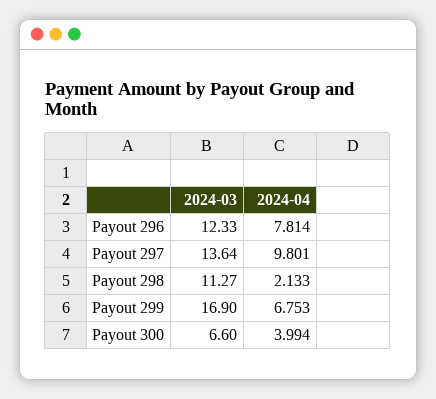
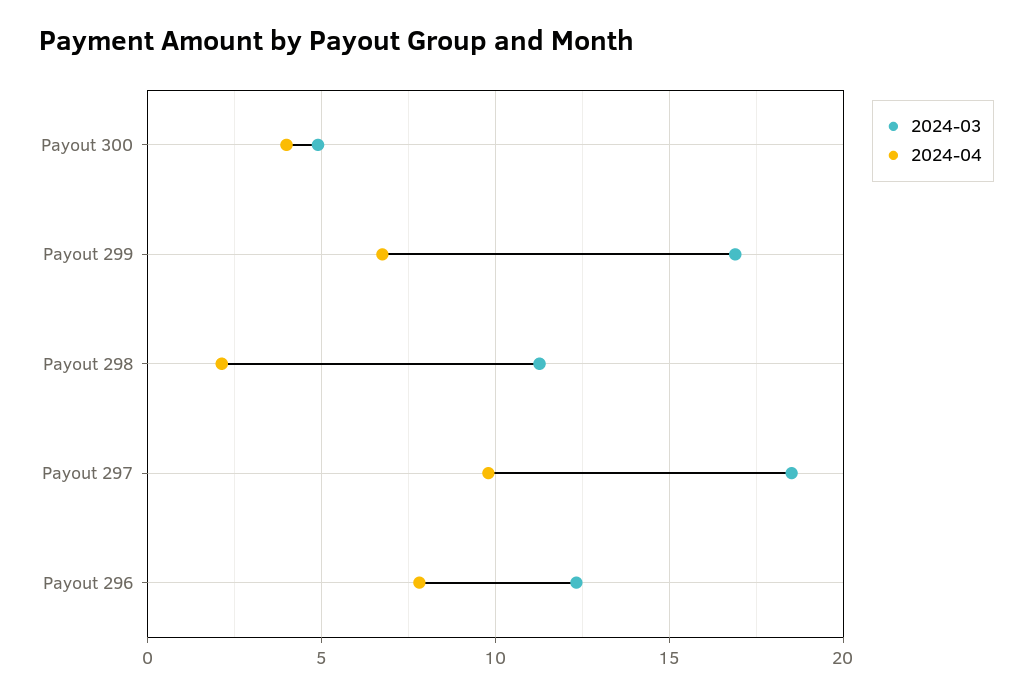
2024-03, Payout 297: 13.64 -> 18.5
2024-03, Payout 300: 6.6 -> 5

